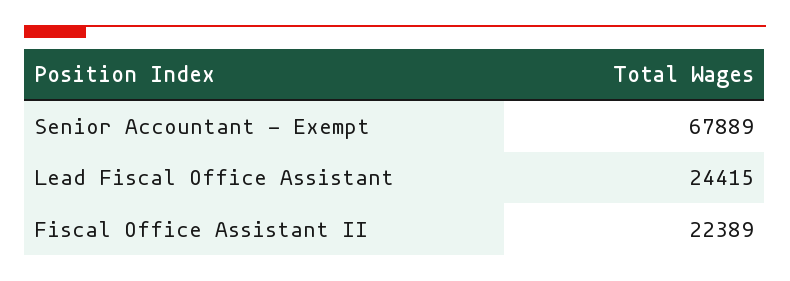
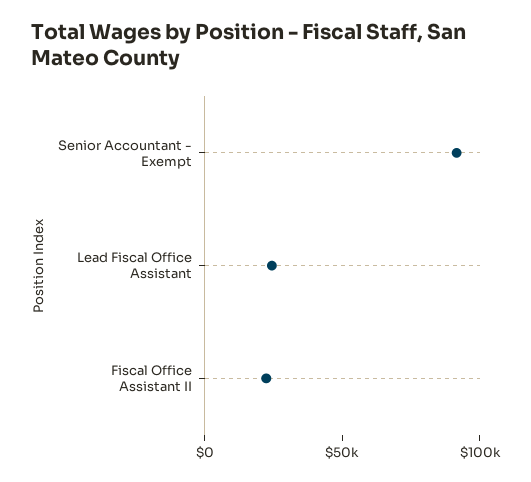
Senior Accountant - Exempt: 67889 -> 90000

